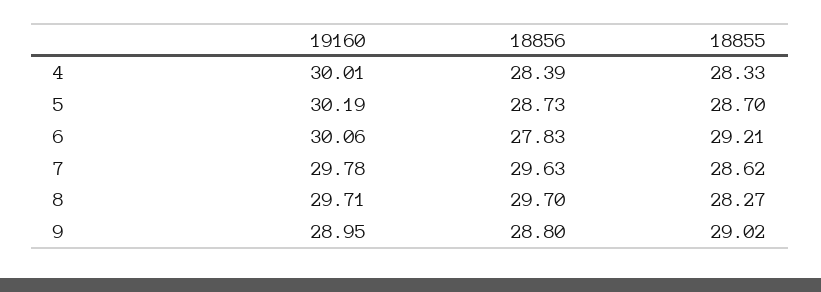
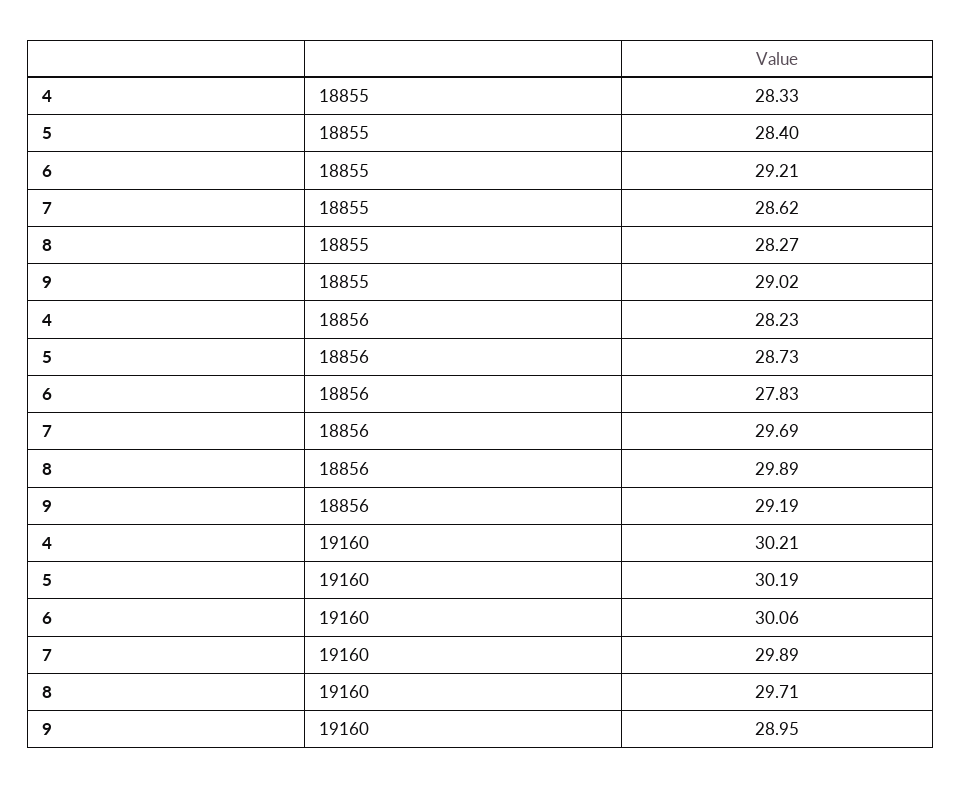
19160, 4: 30.01 -> 30.21
18856, 4: 28.39 -> 28.23
18855, 5: 28.7 -> 28.4
19160, 7: 29.78 -> 29.89
18856, 7: 29.63 -> 29.69
18856, 8: 29.7 -> 29.89
18856, 9: 28.8 -> 29.19

